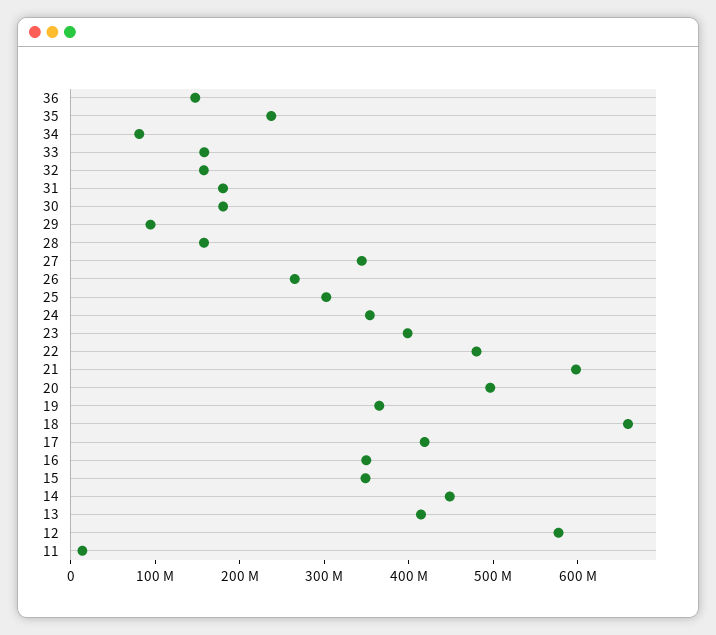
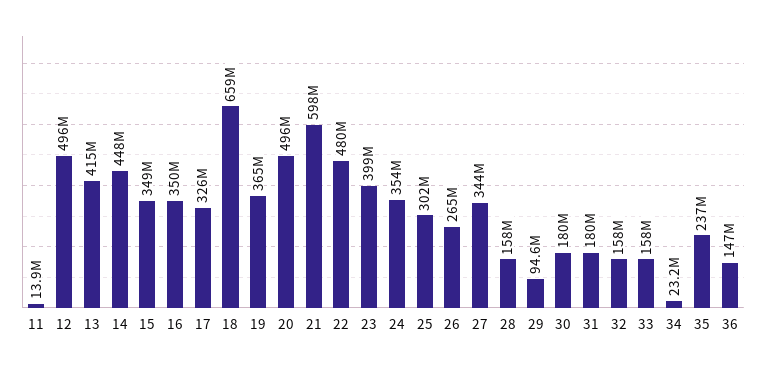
34: 80000000 -> 23200000
17: 420000000 -> 326000000
12: 580000000 -> 496000000

